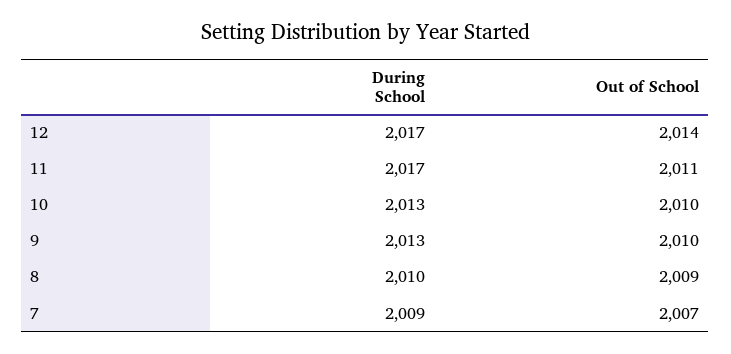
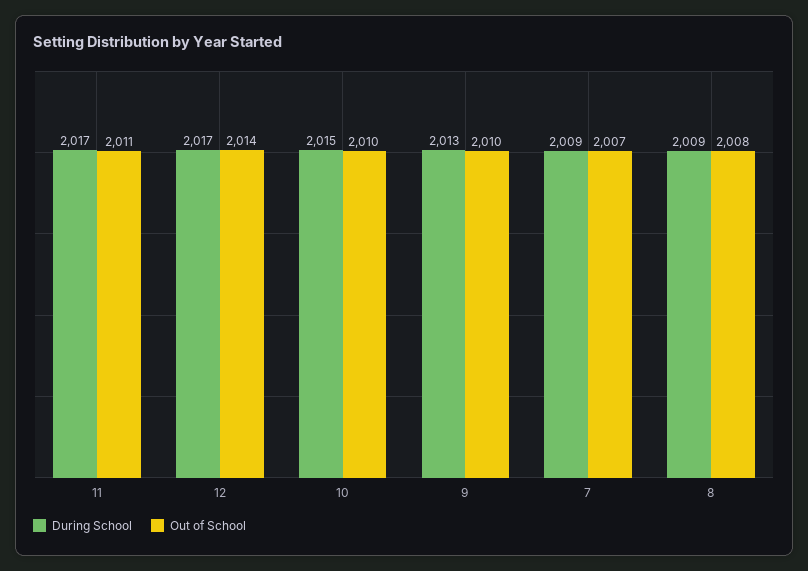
During School, 10: 2013 -> 2015
During School, 8: 2010 -> 2009
Out of School, 8: 2009 -> 2008

